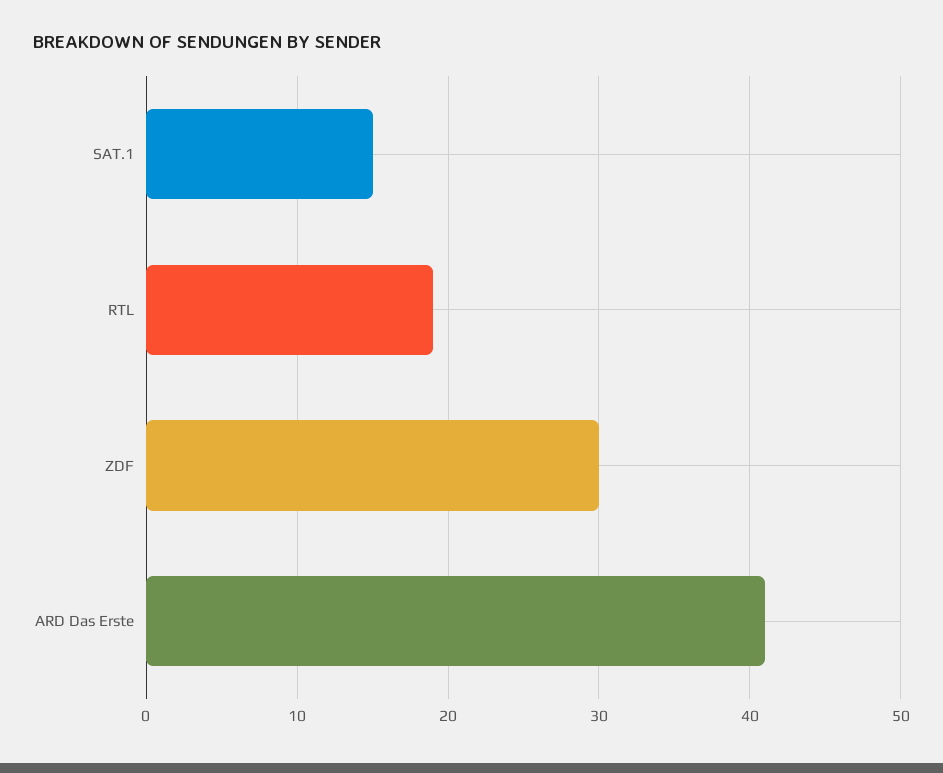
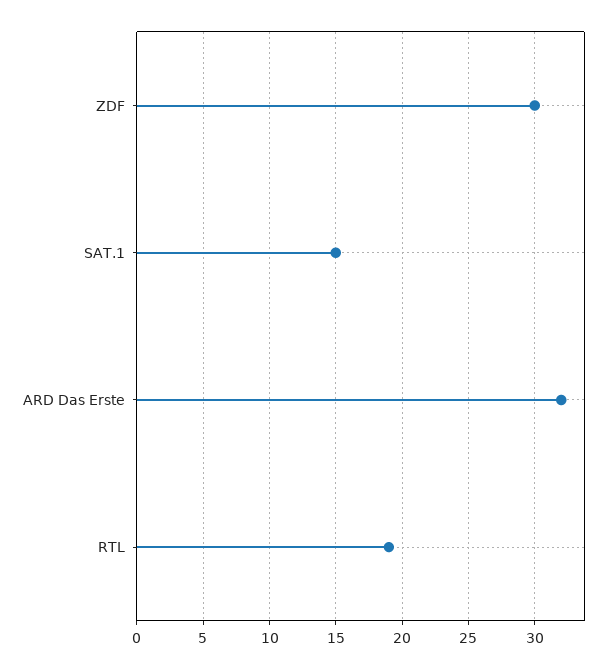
ARD Das Erste: 41 -> 32

